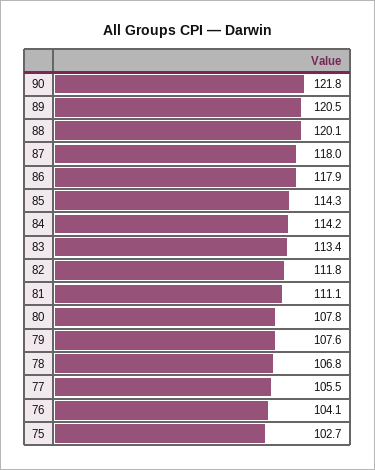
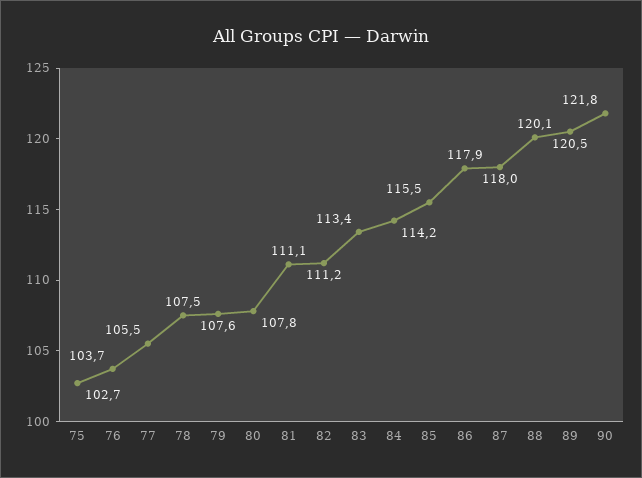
85: 114.3 -> 115.5
82: 111.8 -> 111.2
78: 106.8 -> 107.5
76: 104.1 -> 103.7

